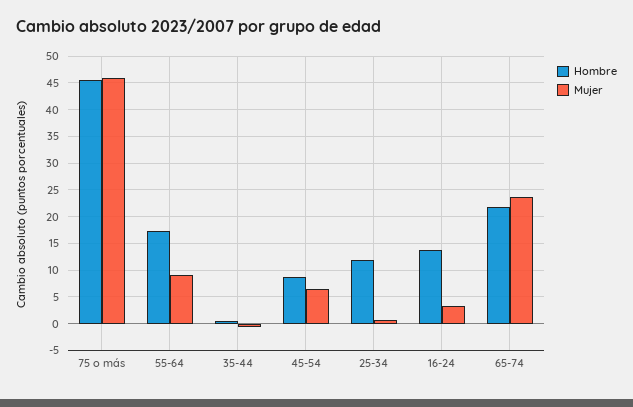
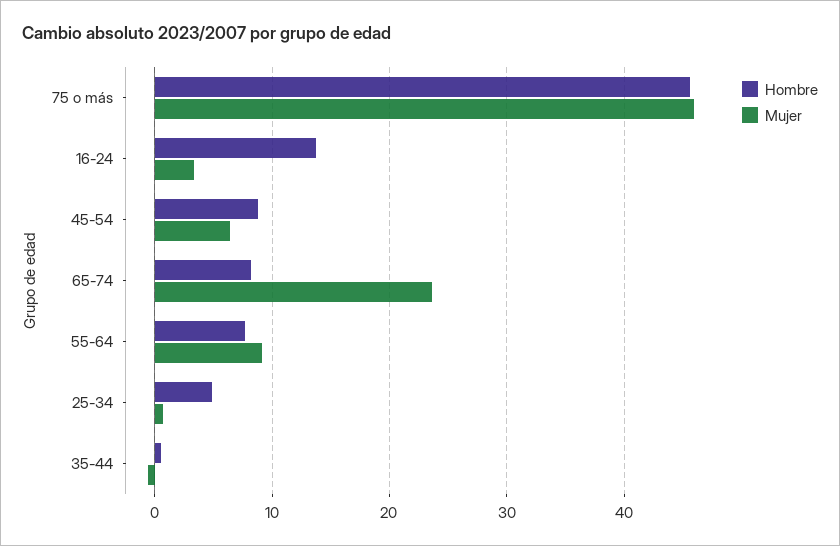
Hombre, 55-64: 17.5 -> 8
Hombre, 25-34: 12.5 -> 5
Hombre, 65-74: 22.5 -> 8

